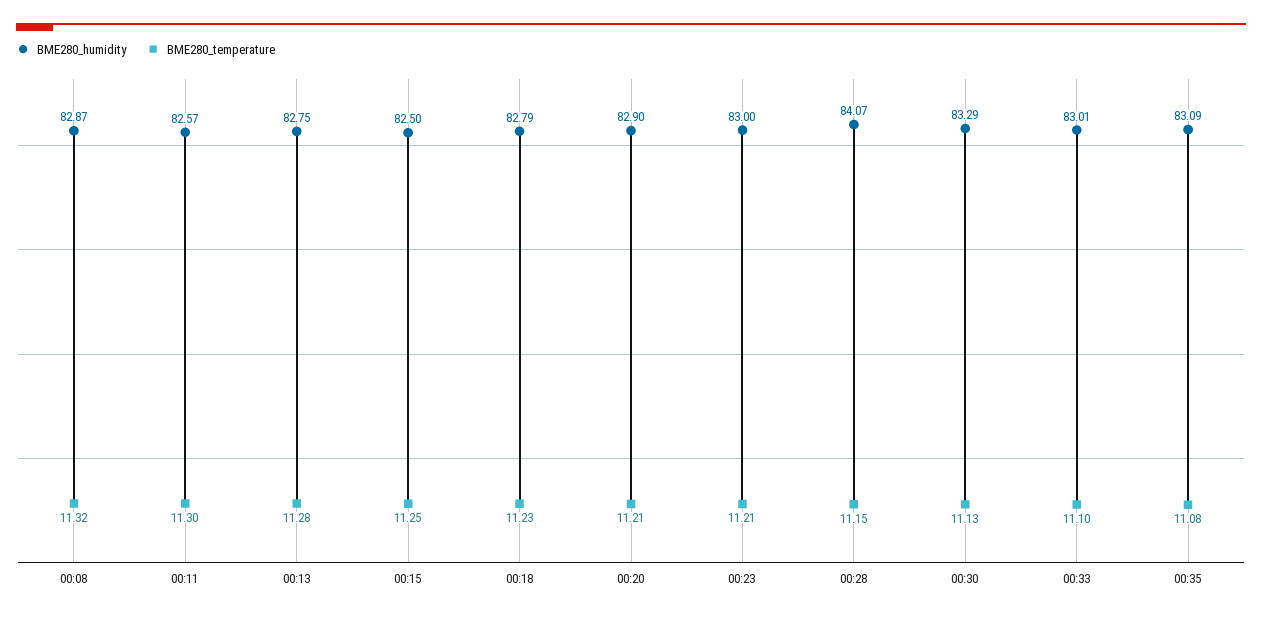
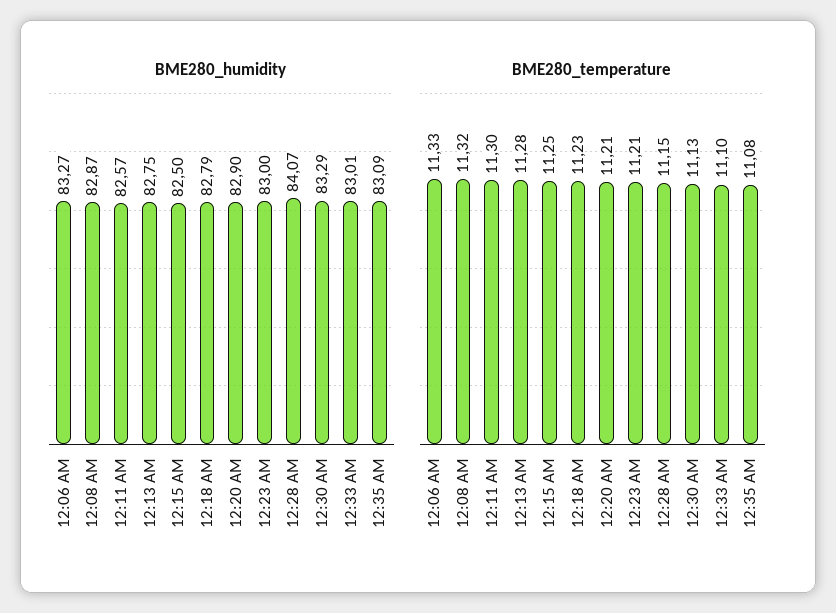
BME280_humidity, 12:06 AM: none -> 83.27
BME280_temperature, 12:06 AM: none -> 11.33

